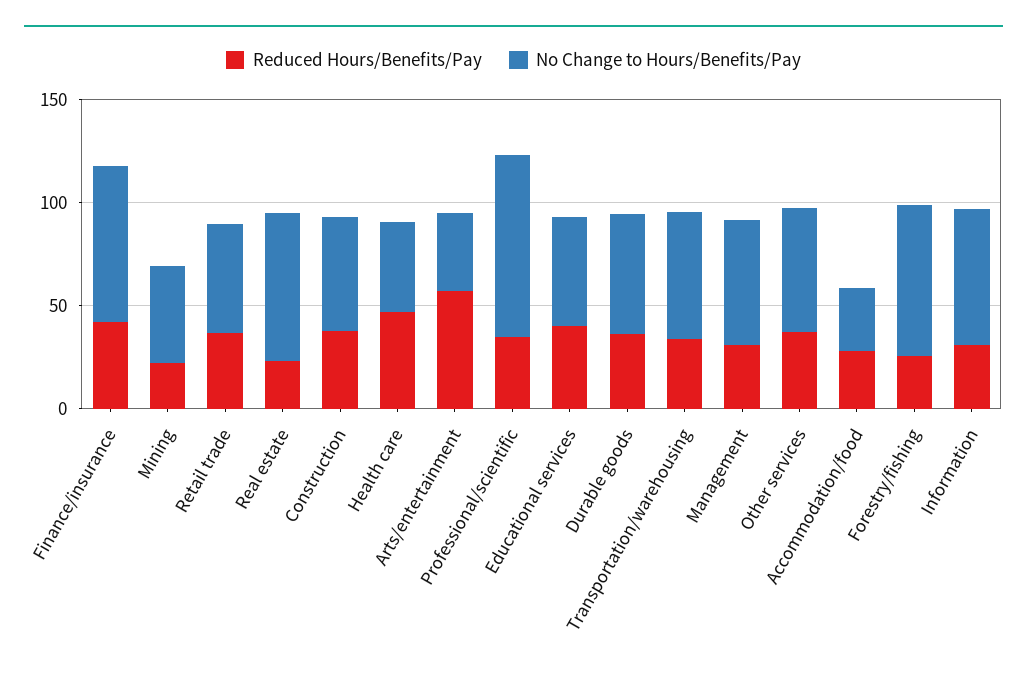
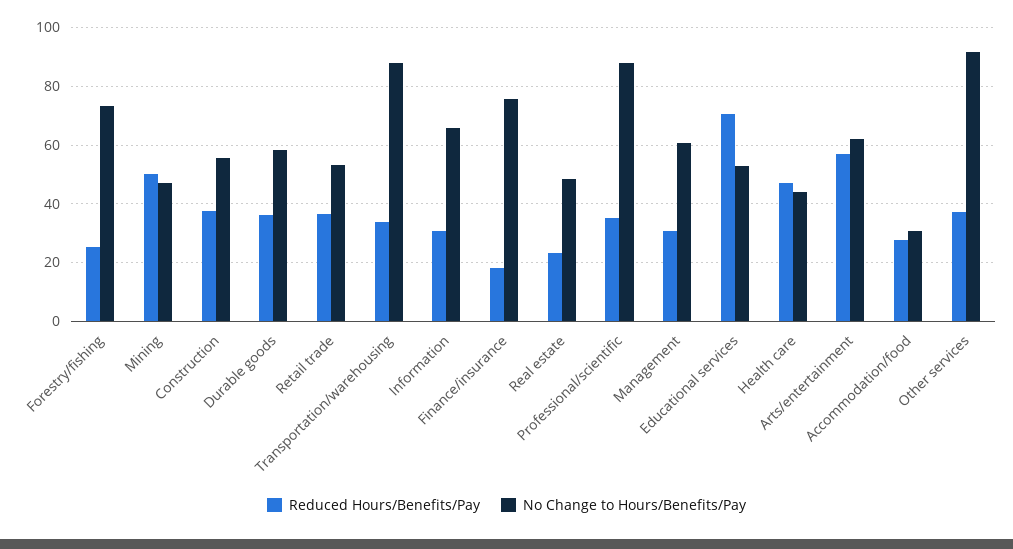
Reduced Hours/Benefits/Pay, Finance/insurance: 40 -> 17.5
Reduced Hours/Benefits/Pay, Mining: 20 -> 50
No Change to Hours/Benefits/Pay, Real estate: 70 -> 47.5
No Change to Hours/Benefits/Pay, Arts/entertainment: 40 -> 62.5
Reduced Hours/Benefits/Pay, Educational services: 40 -> 70
No Change to Hours/Benefits/Pay, Transportation/warehousing: 60 -> 87.5
No Change to Hours/Benefits/Pay, Other services: 60 -> 92.5

